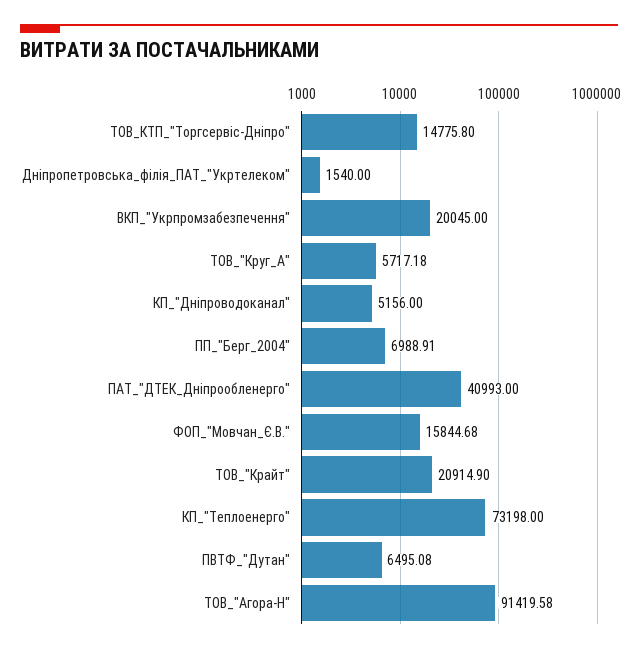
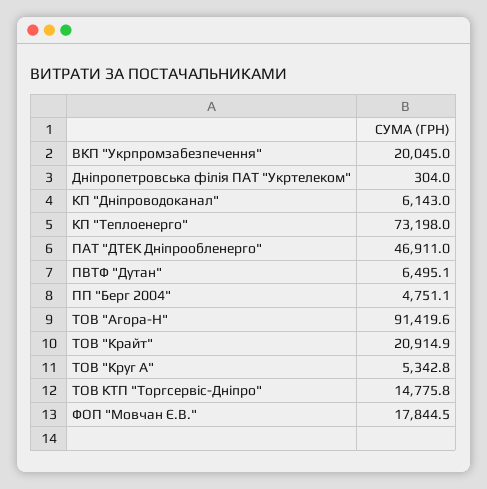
Дніпропетровська_філія_ПАТ_"Укртелеком": 1540 -> 304
ТОВ_"Круг_А": 5717.18 -> 5342.8
КП_"Дніпроводоканал": 5156 -> 6143
ПП_"Берг_2004": 6988.91 -> 4751.1
ПАТ_"ДТЕК_Дніпрообленерго": 40993 -> 46911
ФОП_"Мовчан_Є.В.": 15844.68 -> 17844.5

